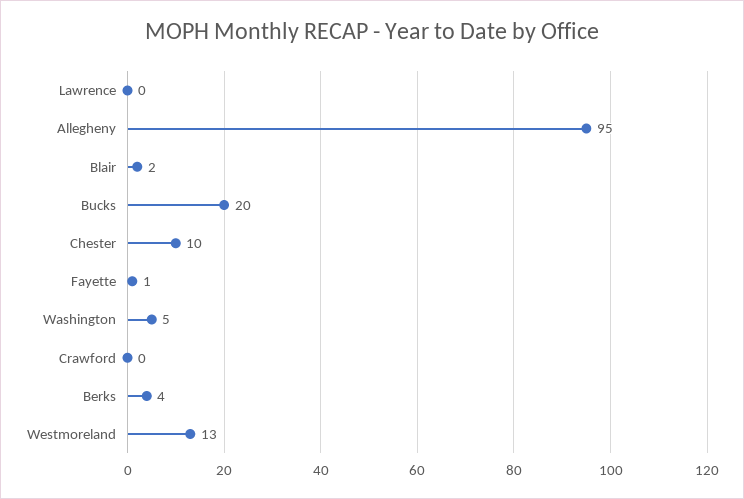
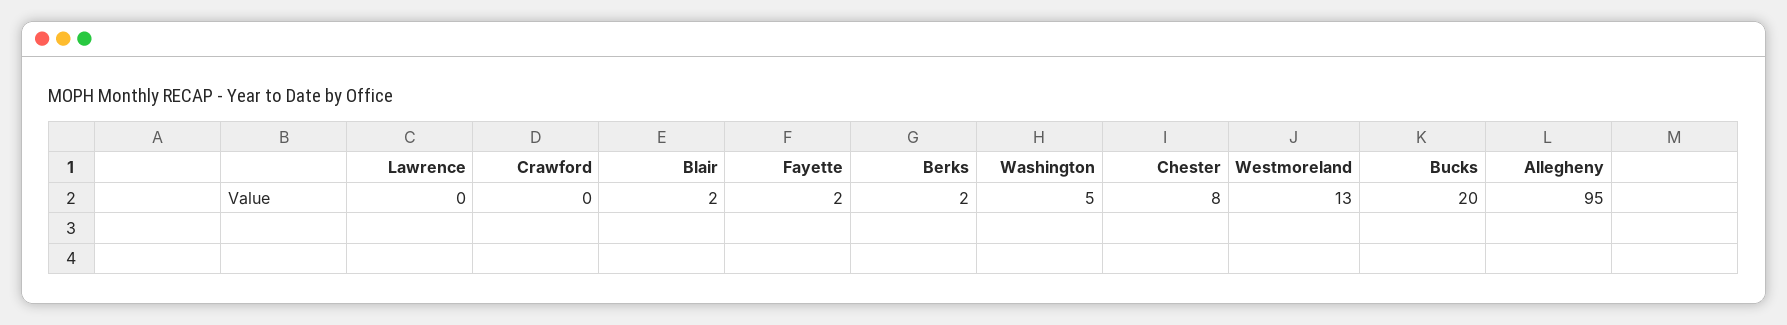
Chester: 10 -> 8
Fayette: 1 -> 2
Berks: 4 -> 2

